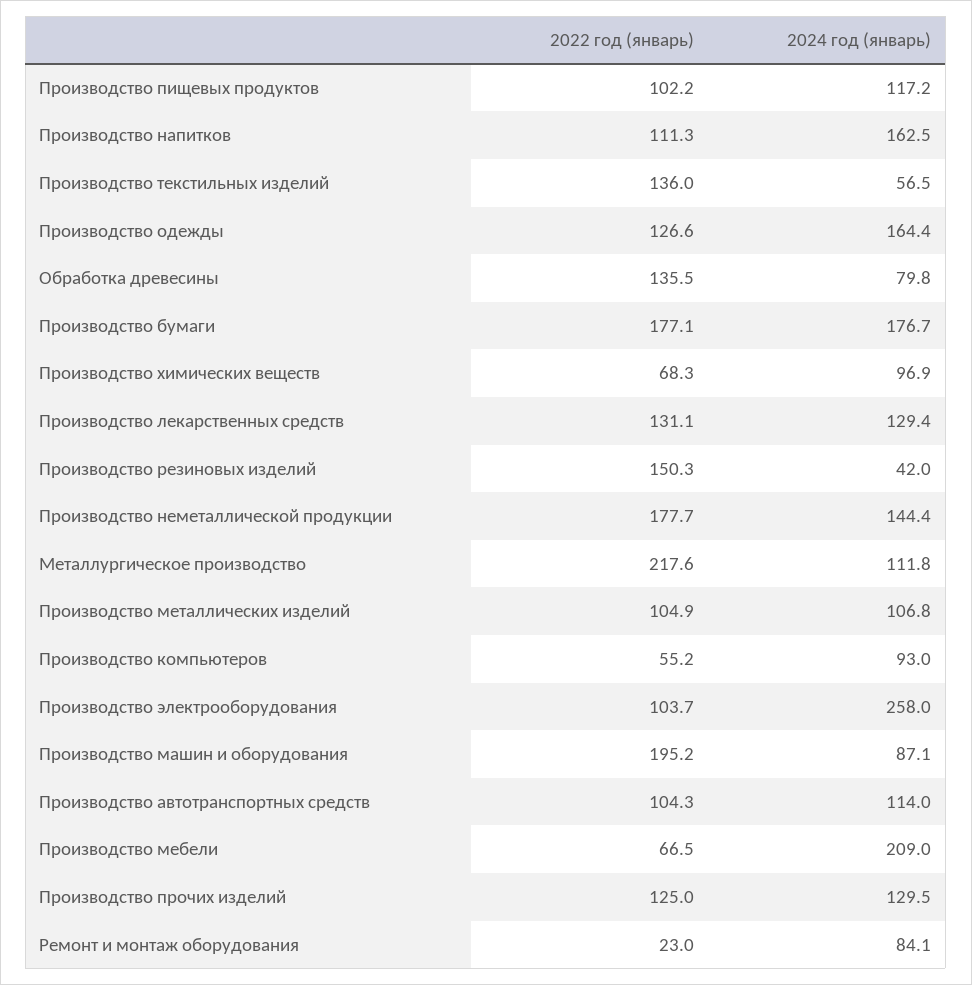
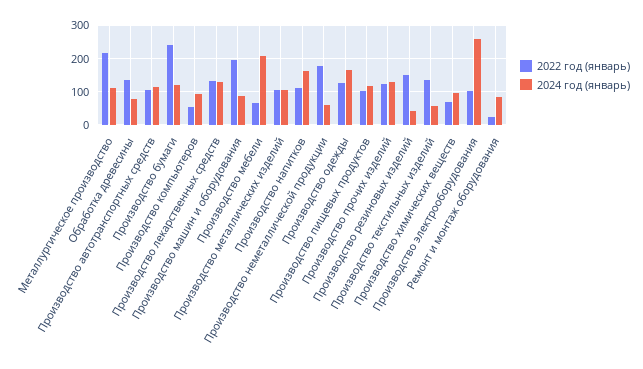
2022 год (январь), Производство бумаги: 177.1 -> 240
2024 год (январь), Производство бумаги: 176.7 -> 120
2024 год (январь), Производство неметаллической продукции: 144.4 -> 60

